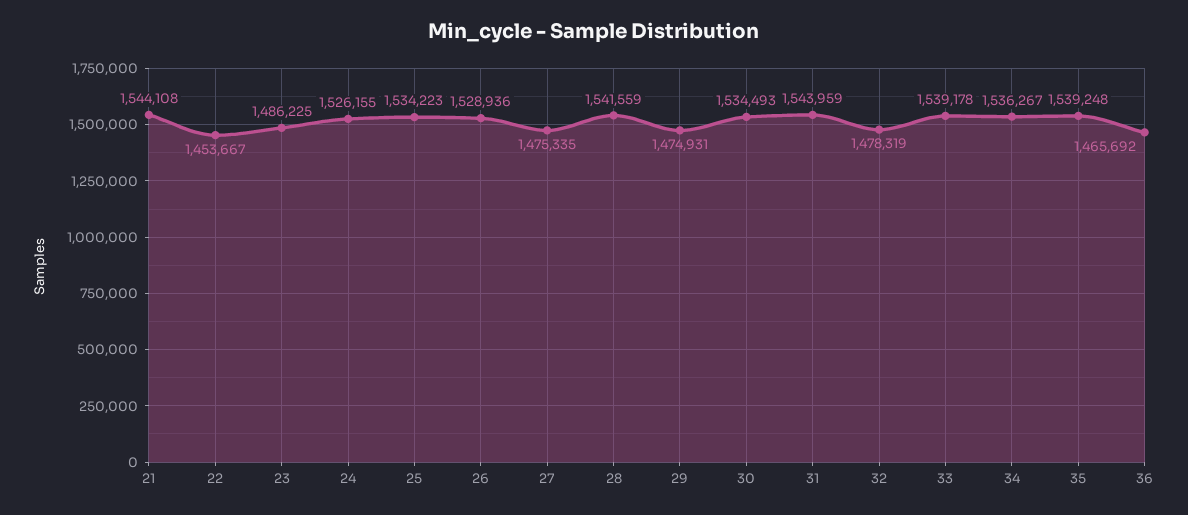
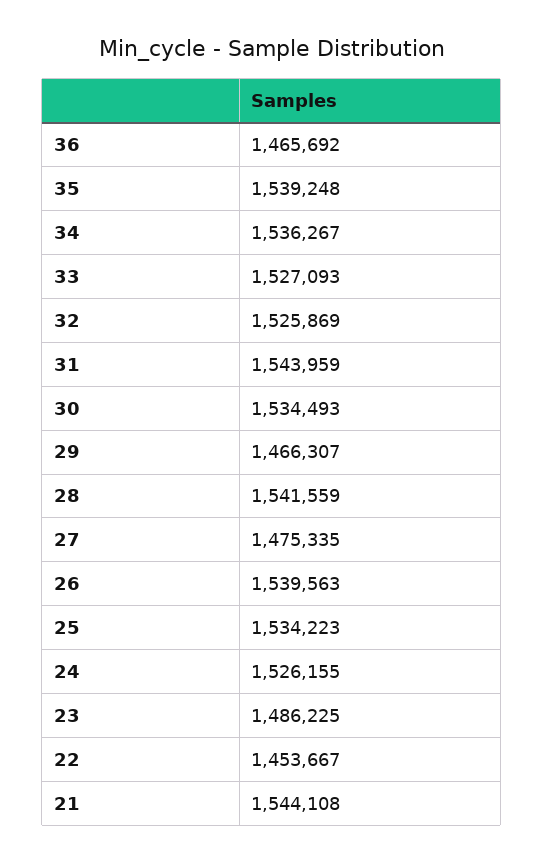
26: 1528936 -> 1539563
29: 1474931 -> 1466307
32: 1478319 -> 1525869
33: 1539178 -> 1527093

